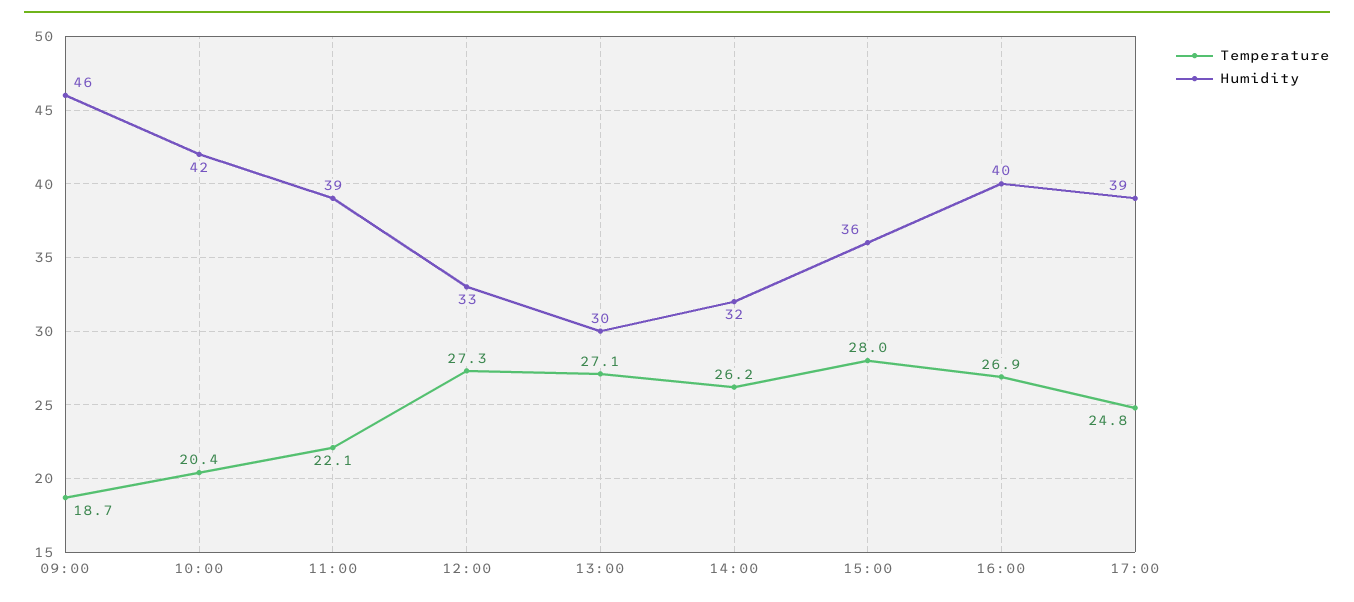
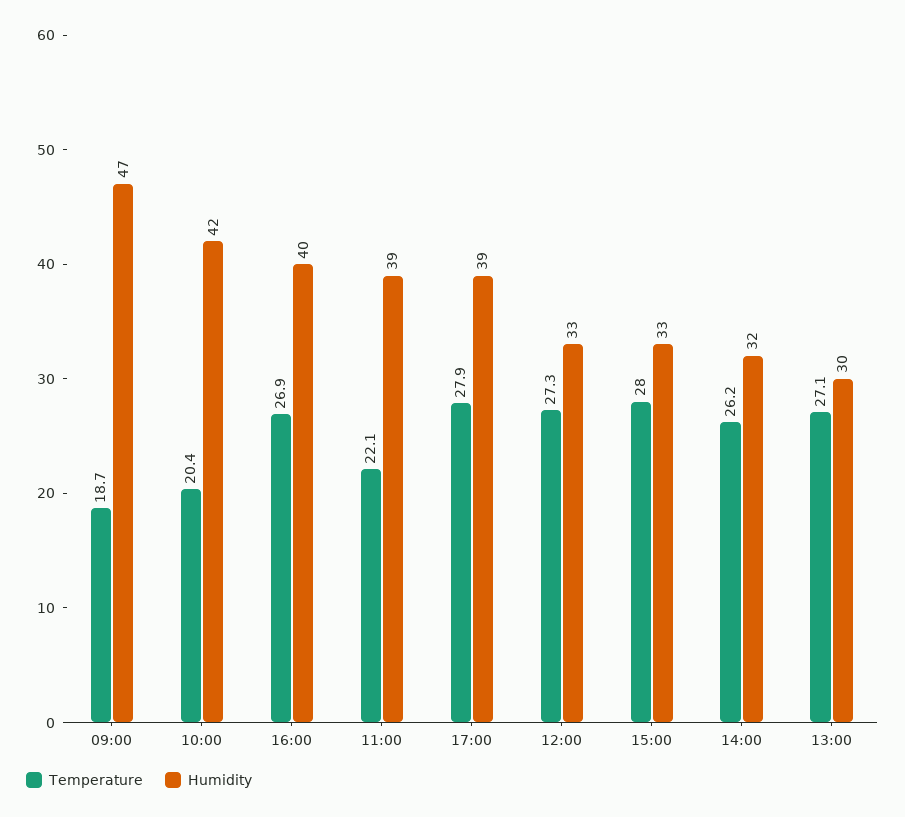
Humidity, 09:00: 46 -> 47
Humidity, 15:00: 36 -> 33
Temperature, 17:00: 24.8 -> 27.9

